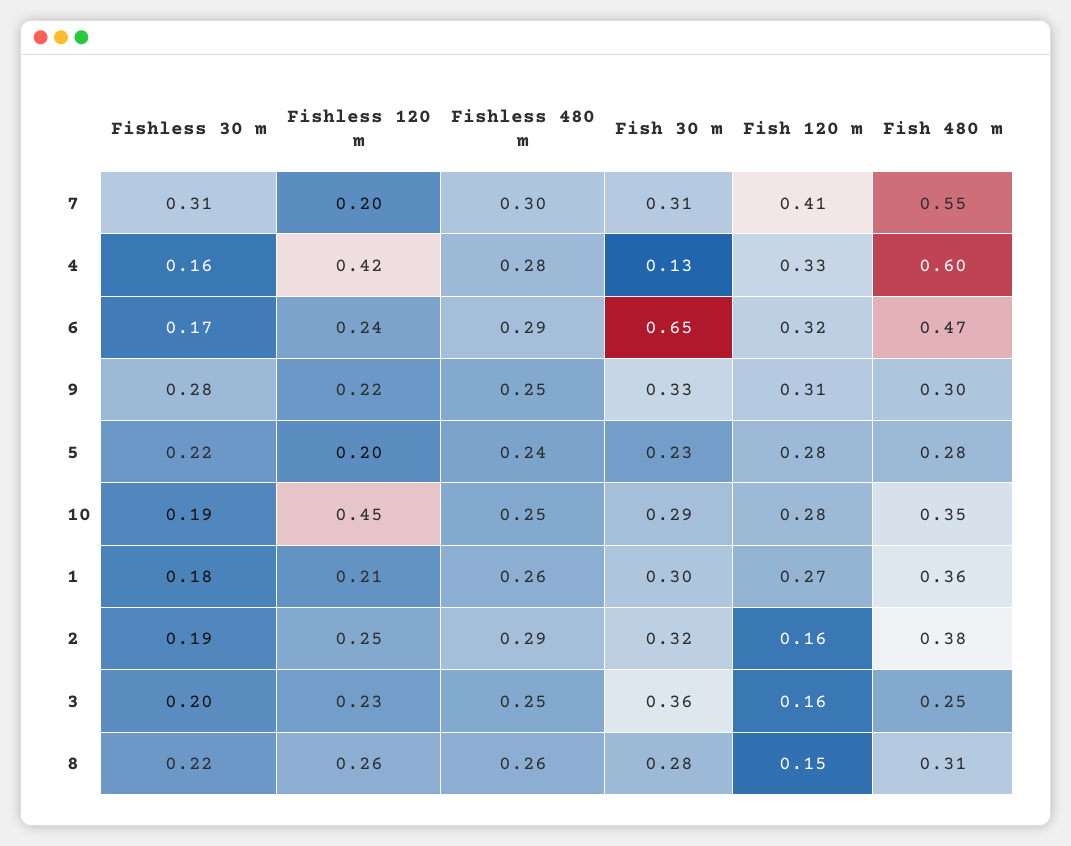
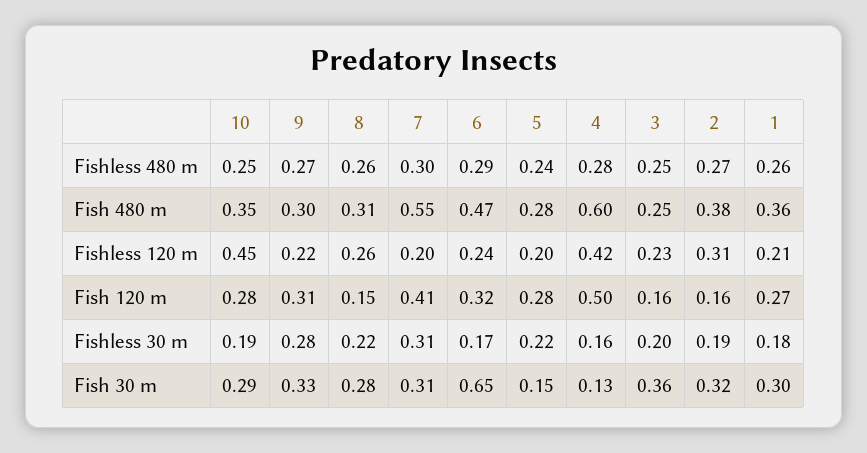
Fish 120 m, 4: 0.33 -> 0.5
Fishless 480 m, 9: 0.25 -> 0.27
Fish 30 m, 5: 0.23 -> 0.15
Fishless 120 m, 2: 0.25 -> 0.31
Fishless 480 m, 2: 0.29 -> 0.27

